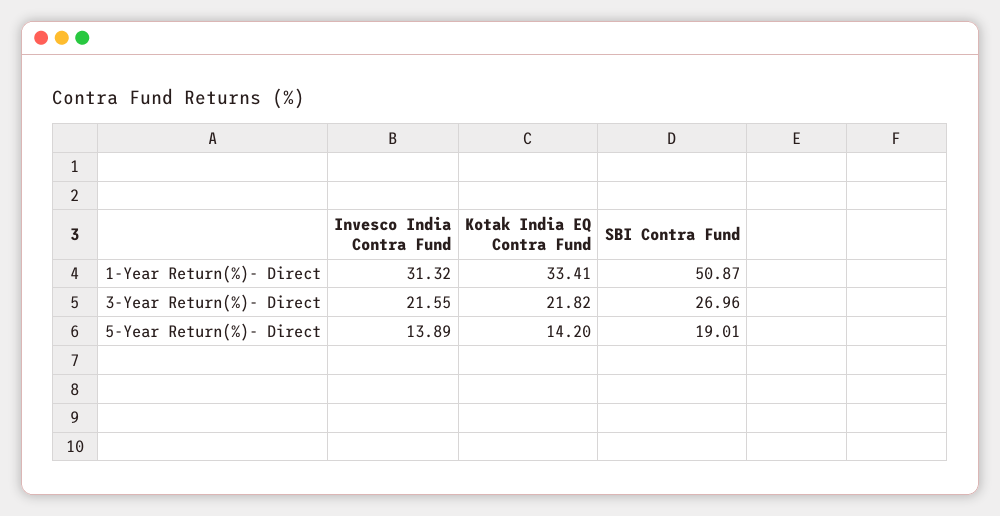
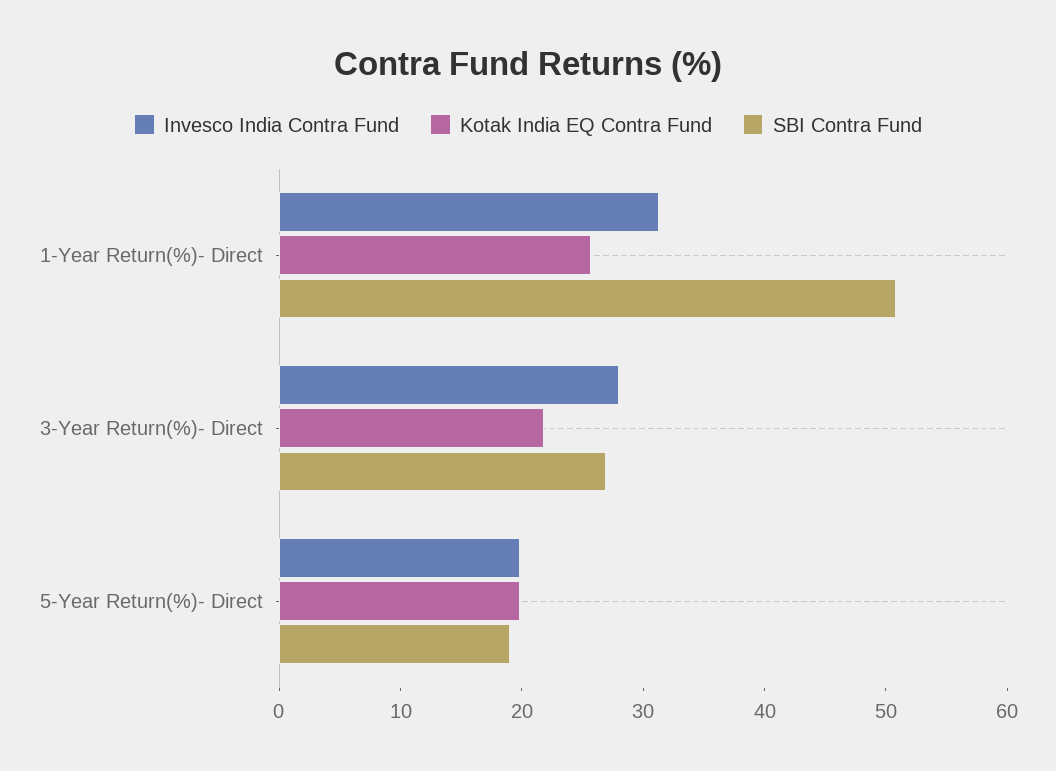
Kotak India EQ Contra Fund, 1-Year Return(%)- Direct: 33.41 -> 26
Invesco India Contra Fund, 3-Year Return(%)- Direct: 21.55 -> 28
Invesco India Contra Fund, 5-Year Return(%)- Direct: 13.89 -> 20
Kotak India EQ Contra Fund, 5-Year Return(%)- Direct: 14.2 -> 20

